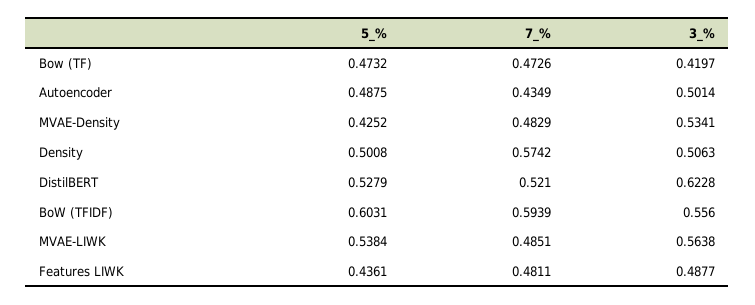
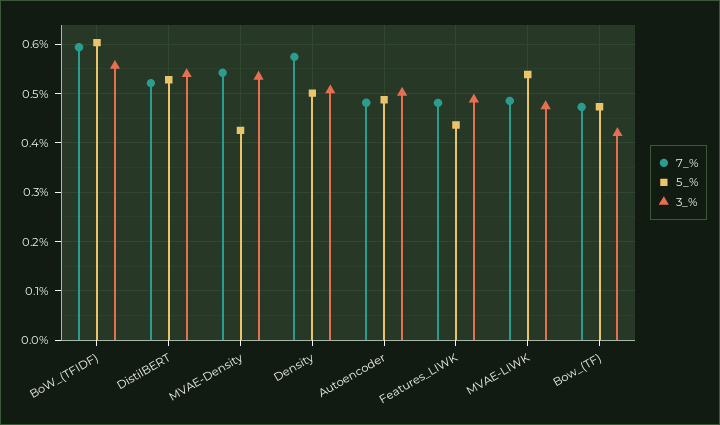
7_%, Autoencoder: 0.4349 -> 0.48
7_%, MVAE-Density: 0.4829 -> 0.54
3_%, DistilBERT: 0.6228 -> 0.54
3_%, MVAE-LIWK: 0.5638 -> 0.48

